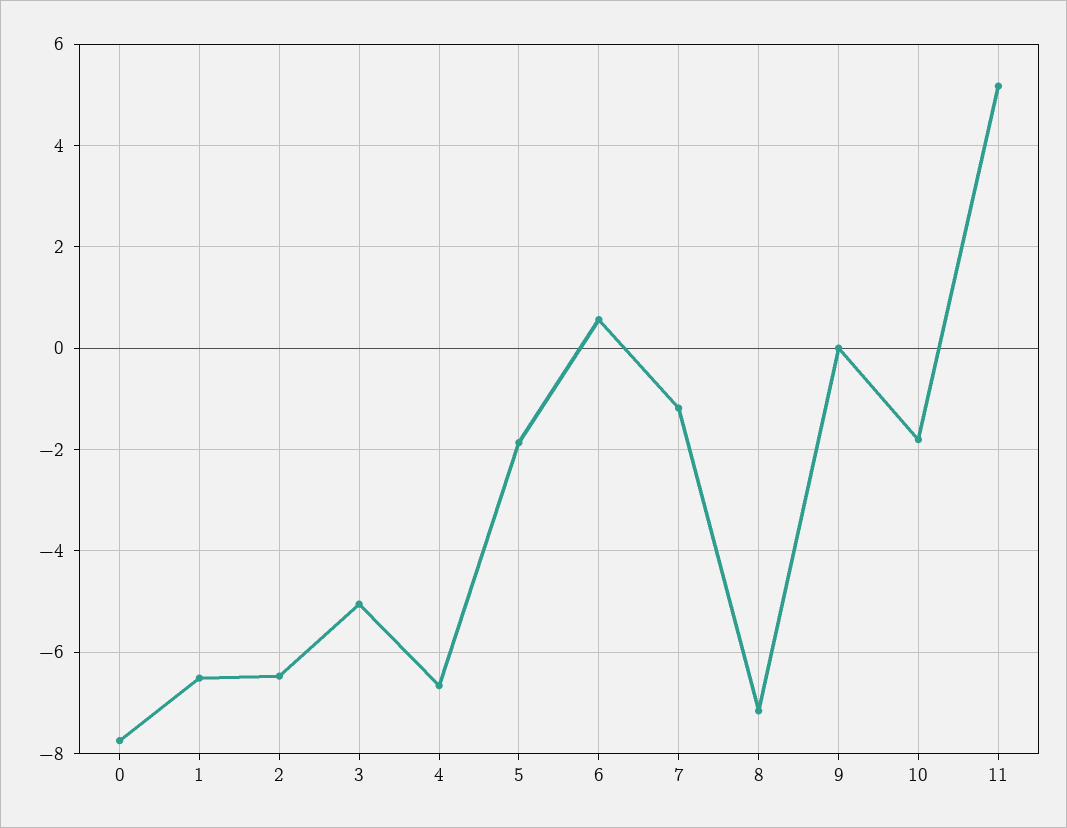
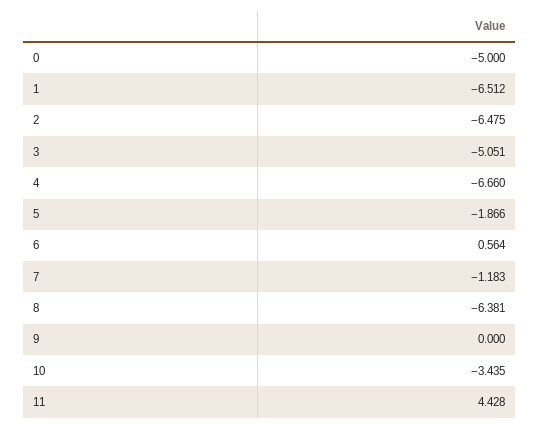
0: -7.8 -> -5
8: -7.2 -> -6.381
10: -1.8 -> -3.435
11: 5.2 -> 4.428

